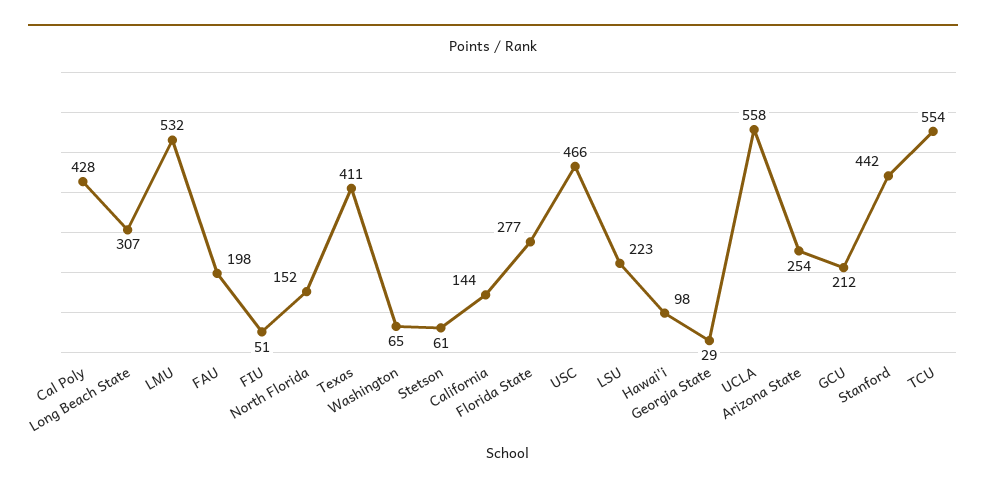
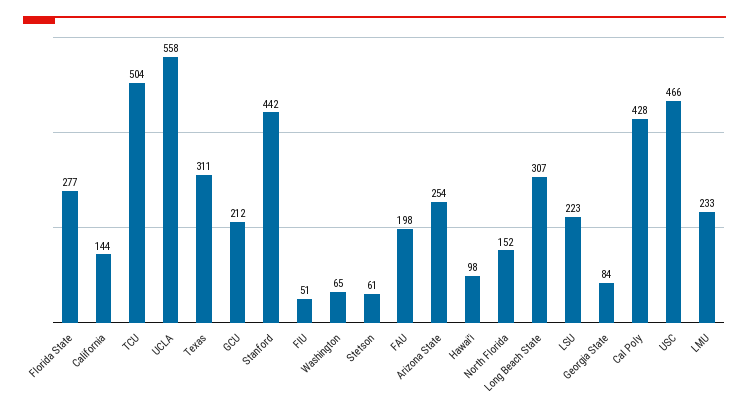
LMU: 532 -> 233
Texas: 411 -> 311
Georgia State: 29 -> 84
TCU: 554 -> 504

